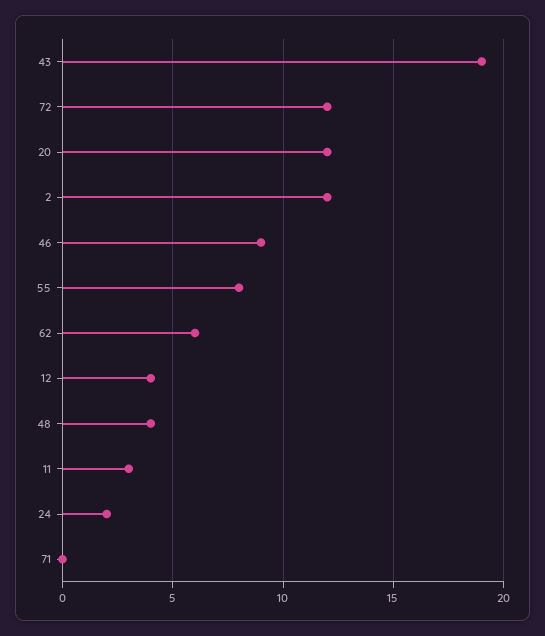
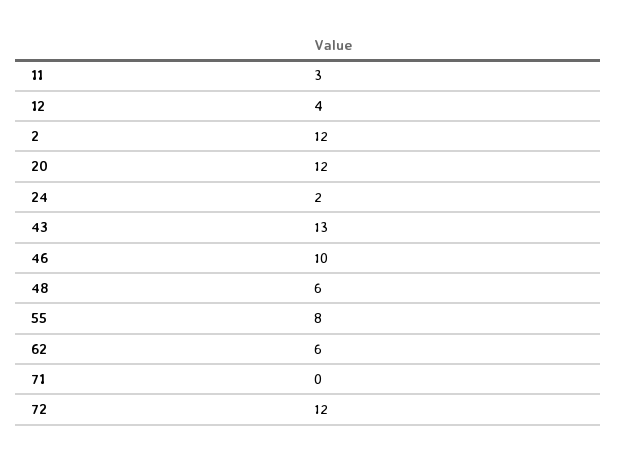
43: 19 -> 13
46: 9 -> 10
48: 4 -> 6

